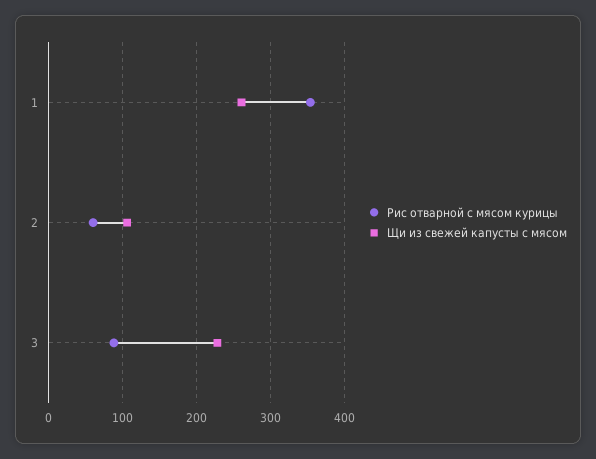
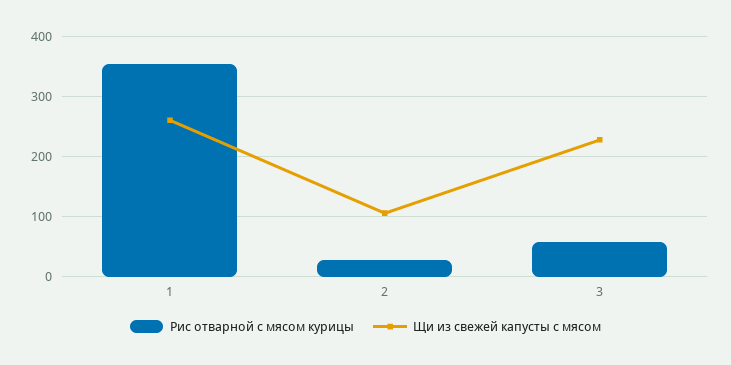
Рис отварной с мясом курицы, 2: 60 -> 30
Рис отварной с мясом курицы, 3: 90 -> 60

